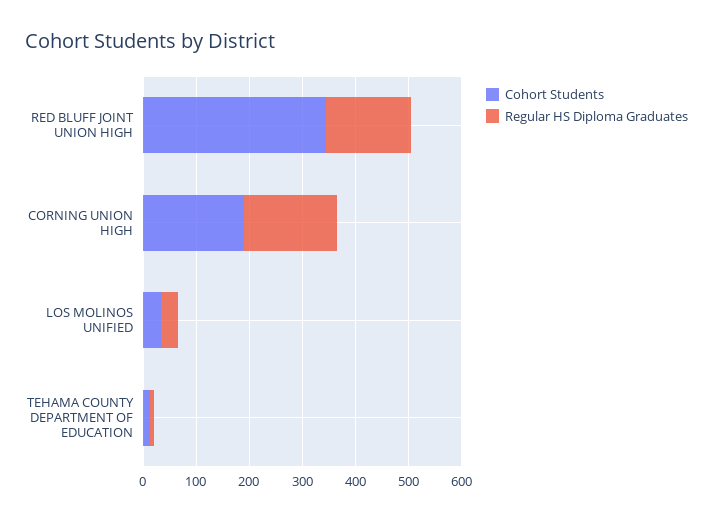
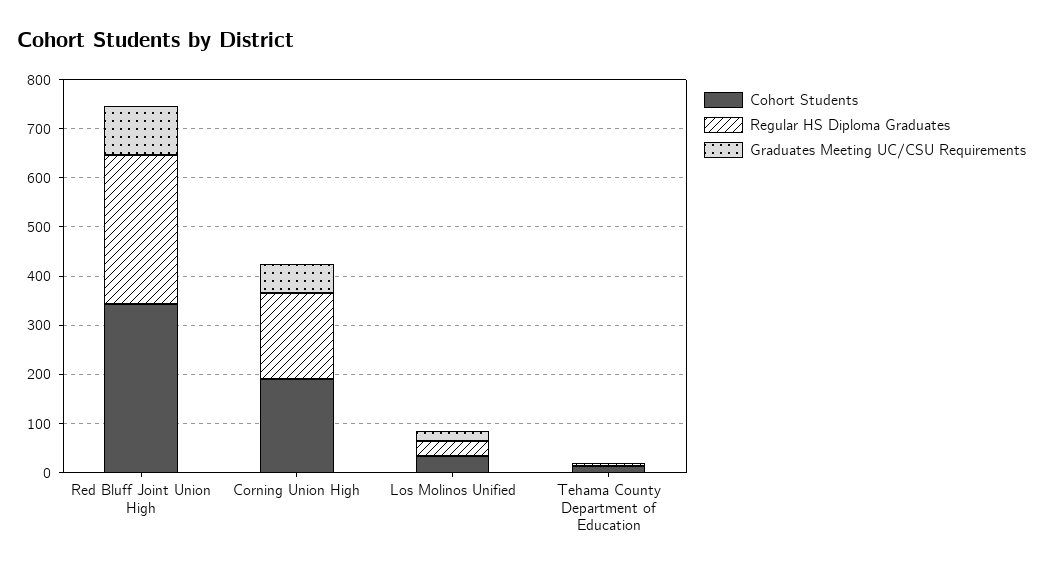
Regular HS Diploma Graduates, RED BLUFF JOINT UNION HIGH: 160 -> 300
Graduates Meeting UC/CSU Requirements, RED BLUFF JOINT UNION HIGH: none -> 100
Graduates Meeting UC/CSU Requirements, CORNING UNION HIGH: none -> 60
Graduates Meeting UC/CSU Requirements, LOS MOLINOS UNIFIED: none -> 20
Graduates Meeting UC/CSU Requirements, TEHAMA COUNTY DEPARTMENT OF EDUCATION: none -> 0

